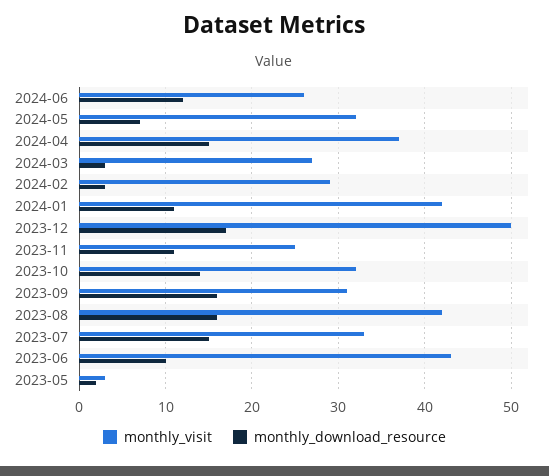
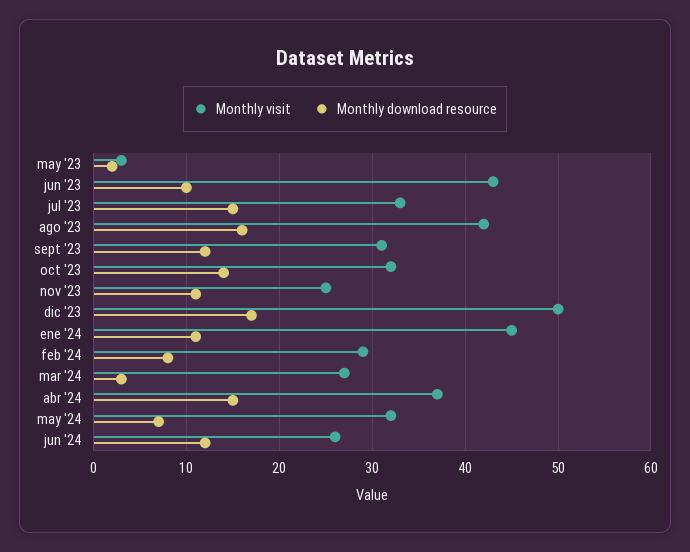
monthly_download_resource, 2024-02: 3 -> 8
monthly_visit, 2024-01: 42 -> 45
monthly_download_resource, 2023-09: 16 -> 12

